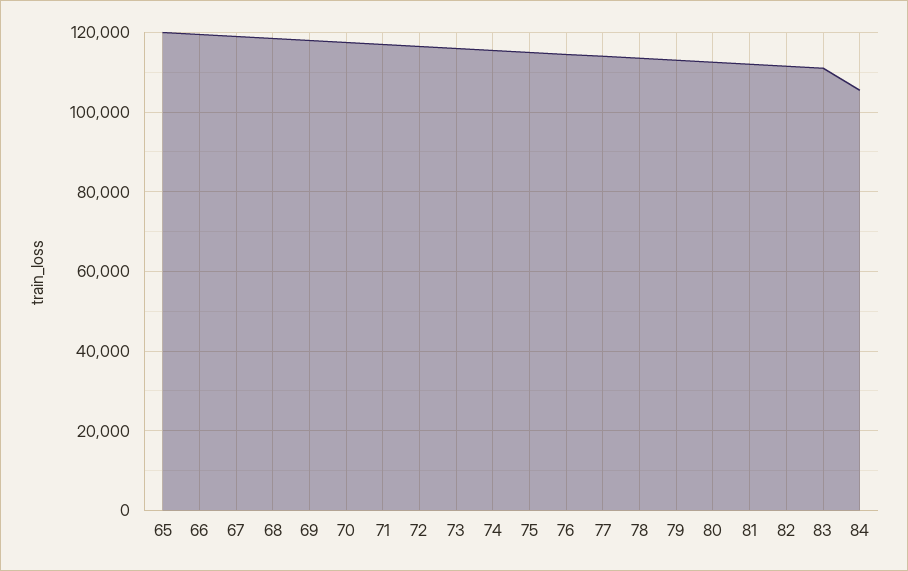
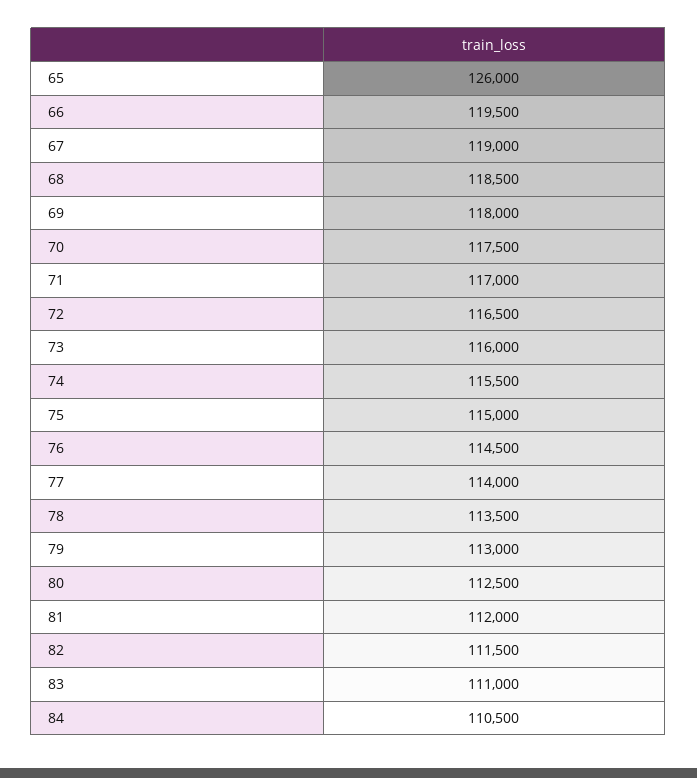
65: 120000 -> 126000
84: 106000 -> 110500

